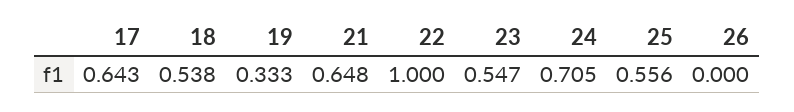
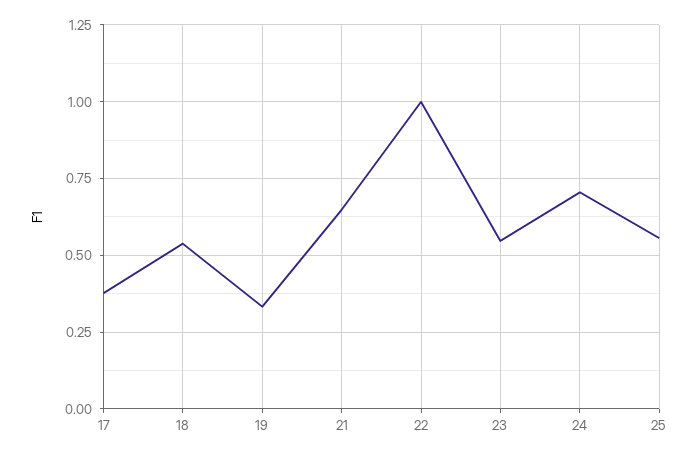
17: 0.643 -> 0.375
26: 0 -> none

